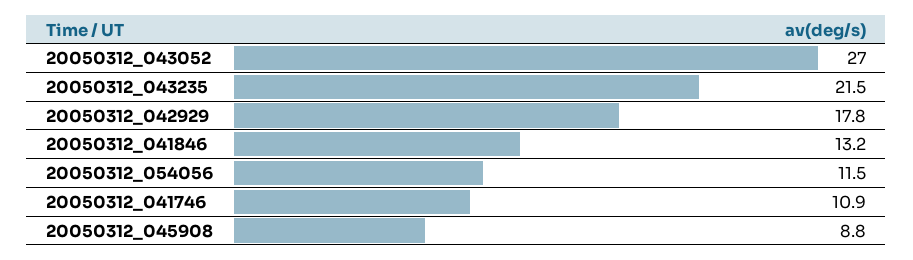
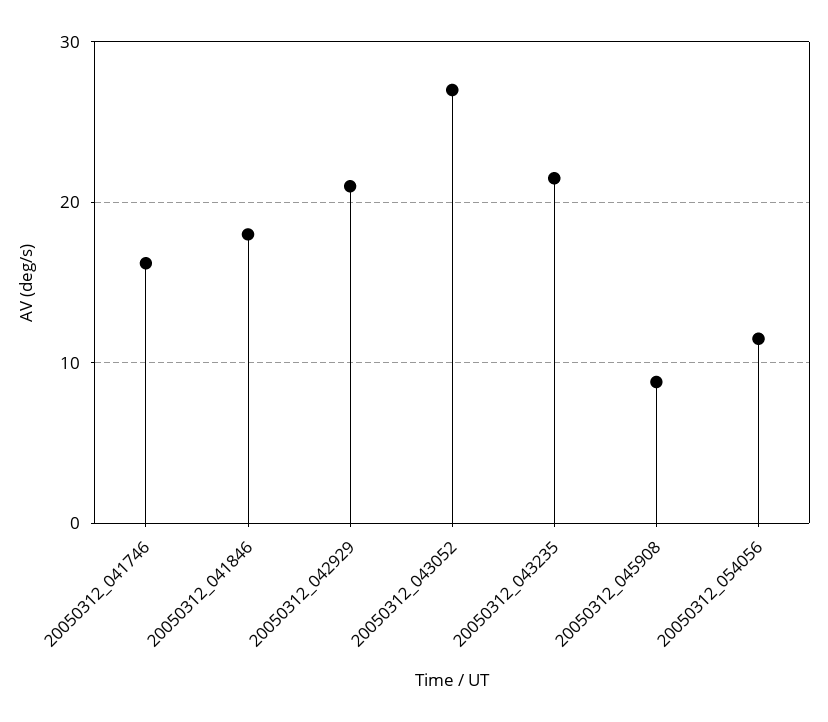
20050312_042929: 17.8 -> 21
20050312_041846: 13.2 -> 18
20050312_041746: 10.9 -> 16

